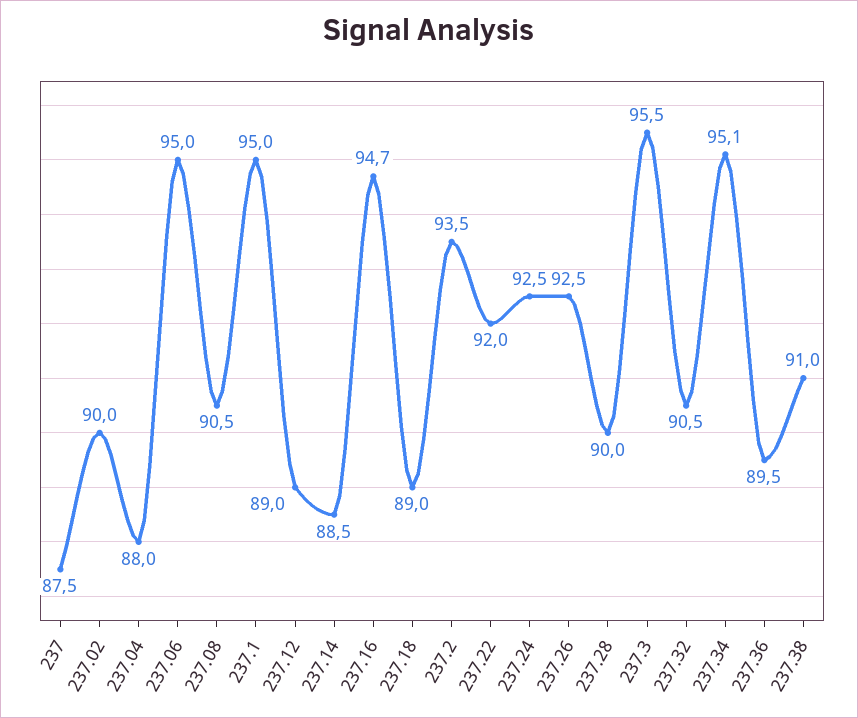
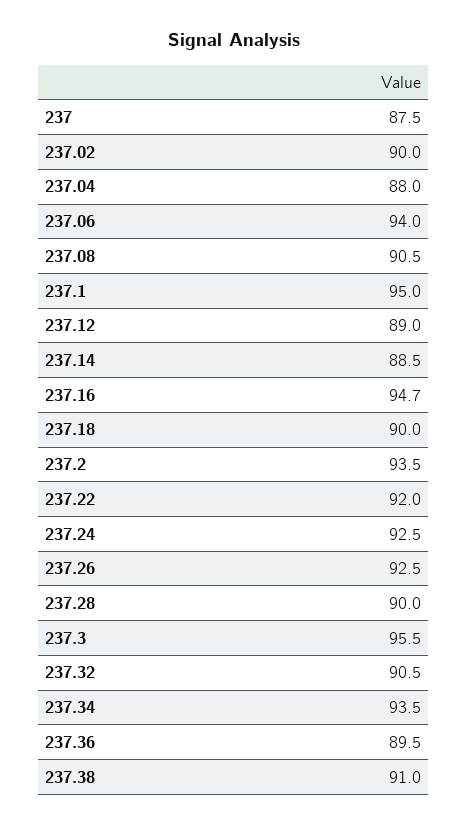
237.06: 95 -> 94
237.18: 89 -> 90
237.34: 95.1 -> 93.5

